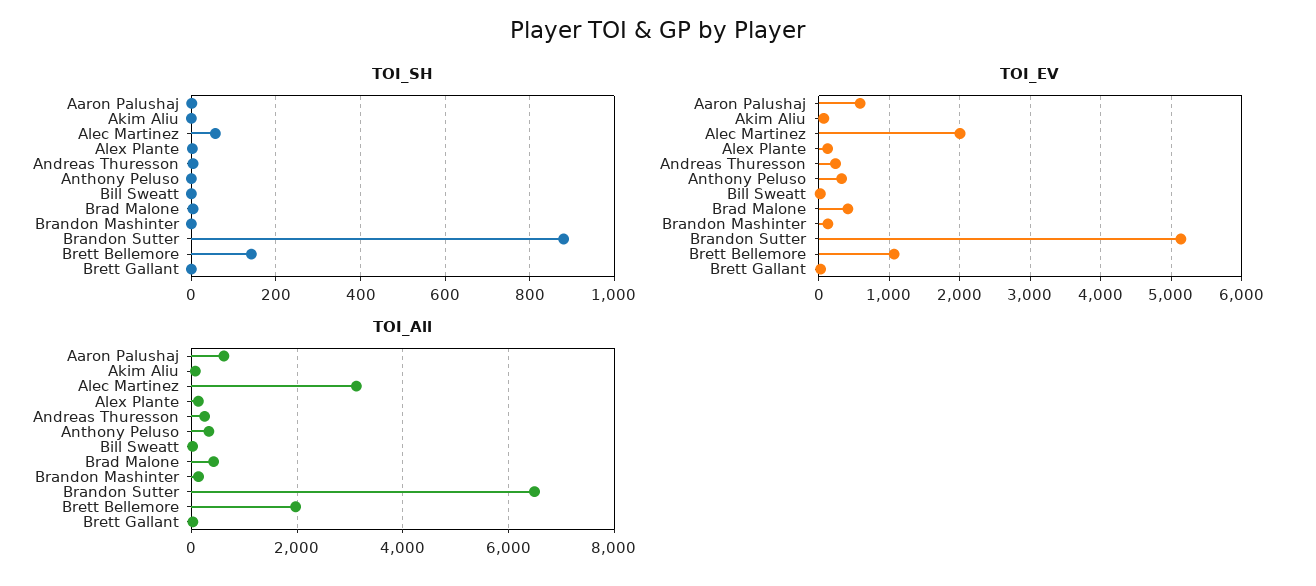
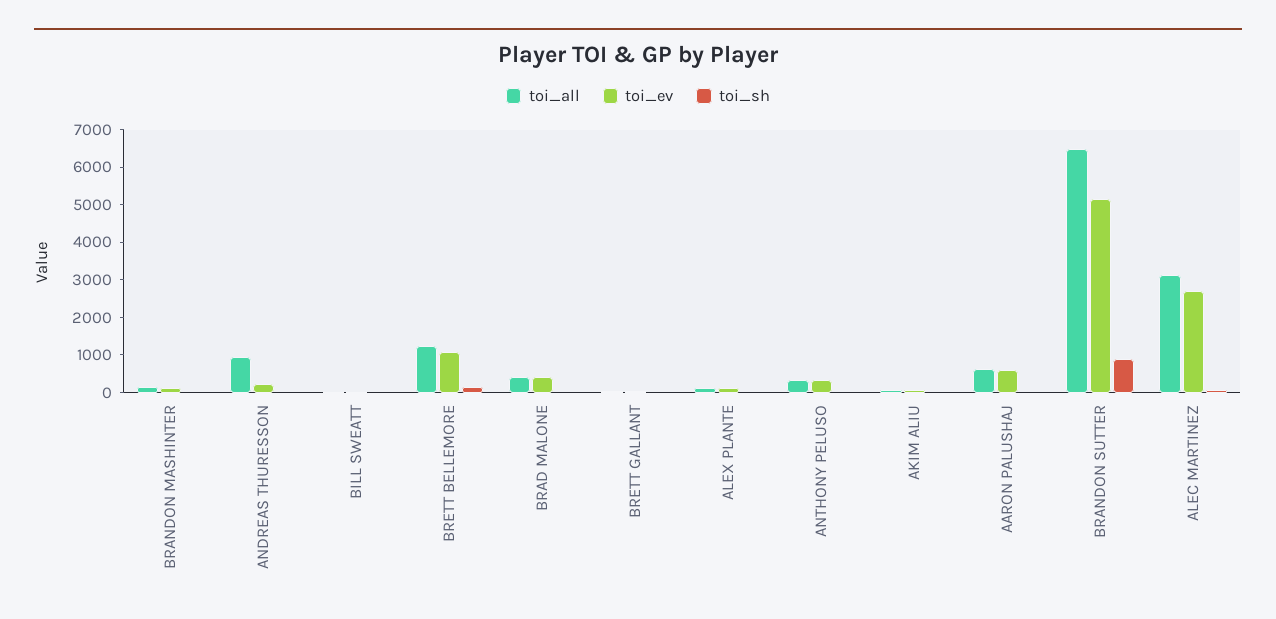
TOI_EV, Alec Martinez: 2000 -> 2750
TOI_All, Andreas Thuresson: 200 -> 1000
TOI_All, Brett Bellemore: 2000 -> 1250

